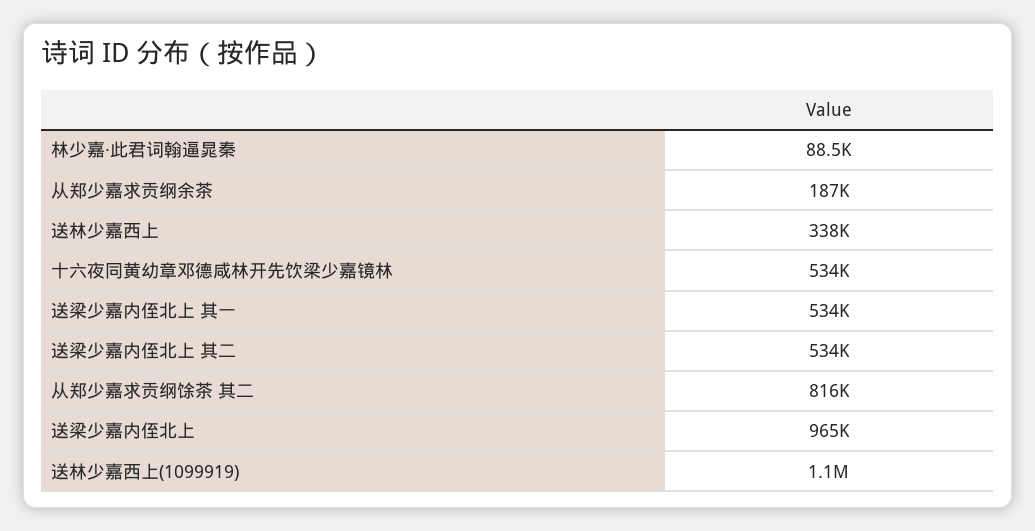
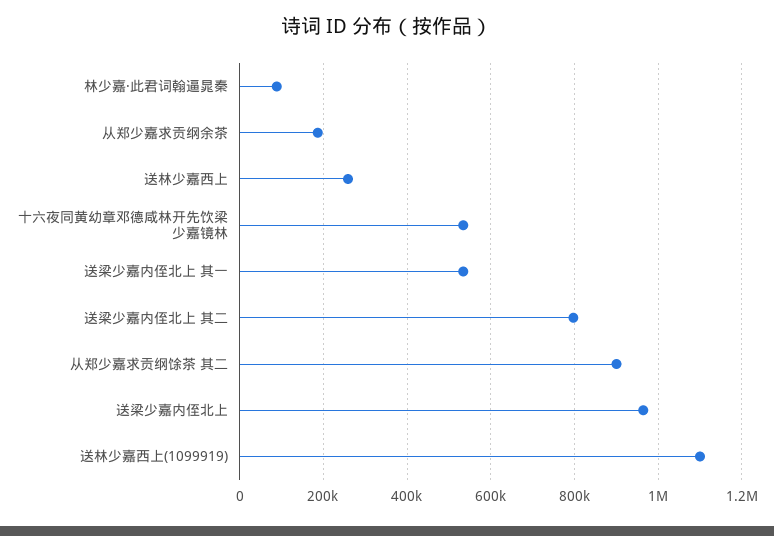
送林少嘉西上: 338000 -> 260000
送梁少嘉内侄北上 其二: 534000 -> 800000
从郑少嘉求贡纲馀茶 其二: 816000 -> 900000

